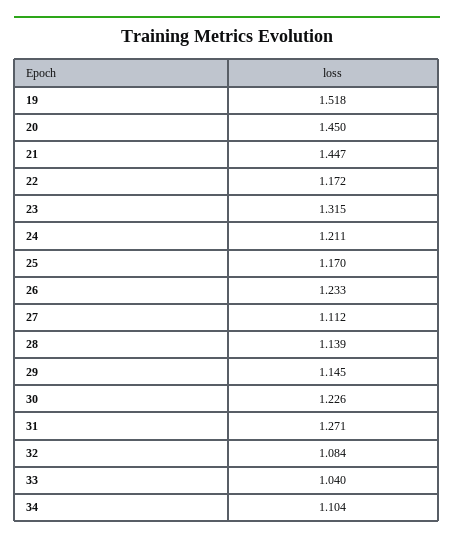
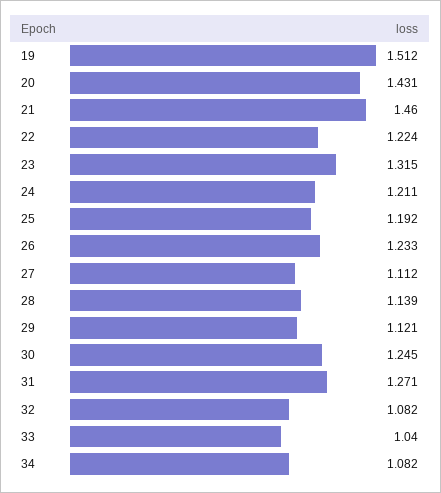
19: 1.518 -> 1.512
20: 1.45 -> 1.431
21: 1.447 -> 1.46
22: 1.172 -> 1.224
25: 1.17 -> 1.192
29: 1.145 -> 1.121
30: 1.226 -> 1.245
32: 1.084 -> 1.082
34: 1.104 -> 1.082

